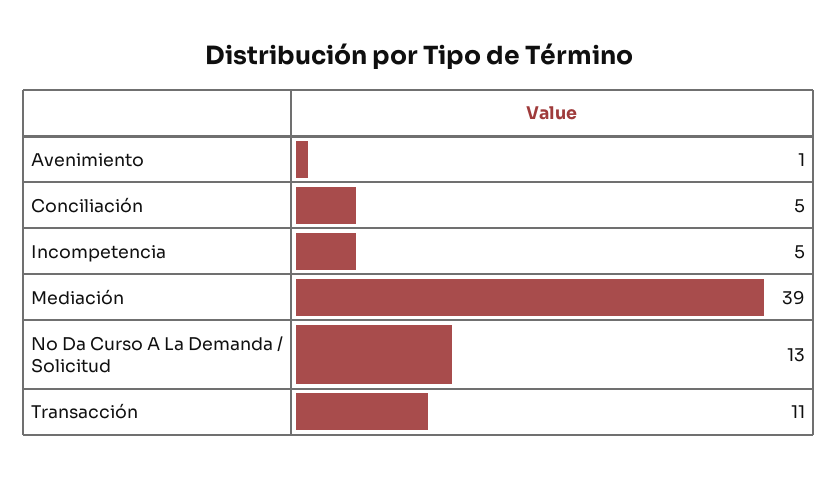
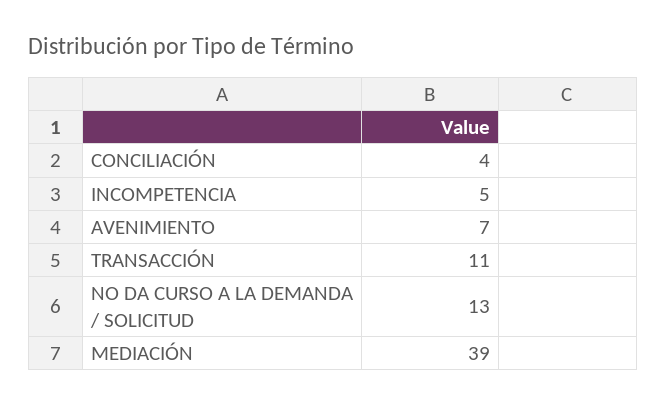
Avenimiento: 1 -> 7
Conciliación: 5 -> 4

